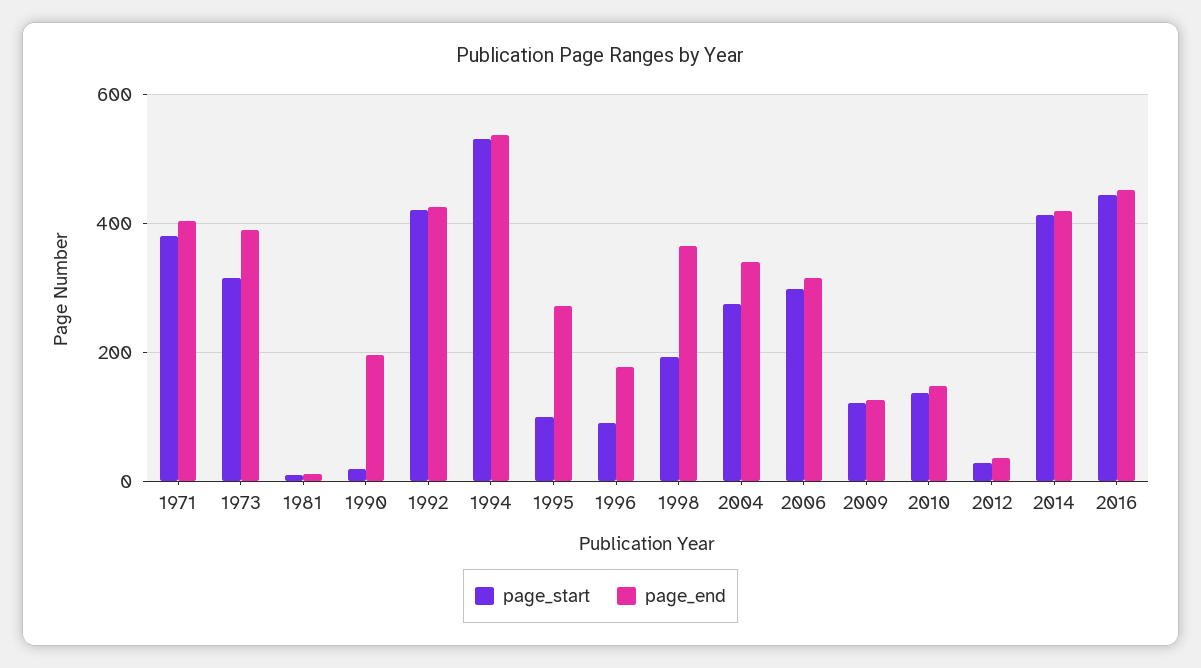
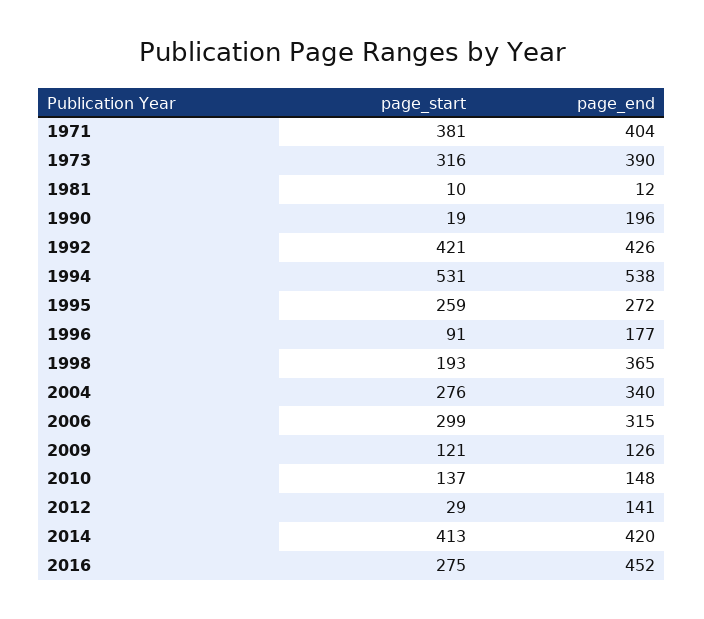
page_start, 1995: 100 -> 259
page_end, 2012: 40 -> 141
page_start, 2016: 440 -> 275

